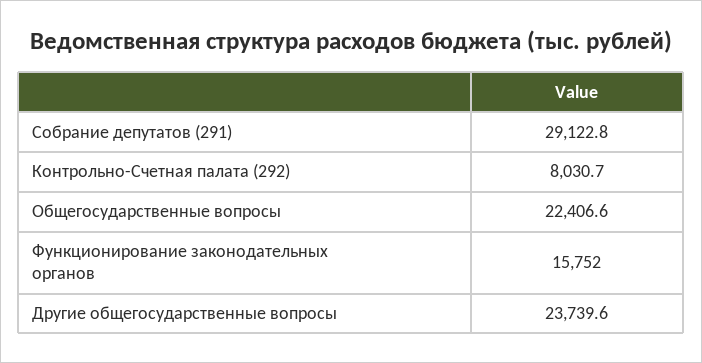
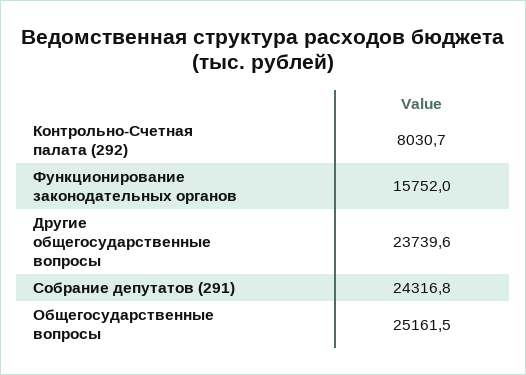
Собрание депутатов (291): 29122.8 -> 24316.8
Общегосударственные вопросы: 22406.6 -> 25161.5

